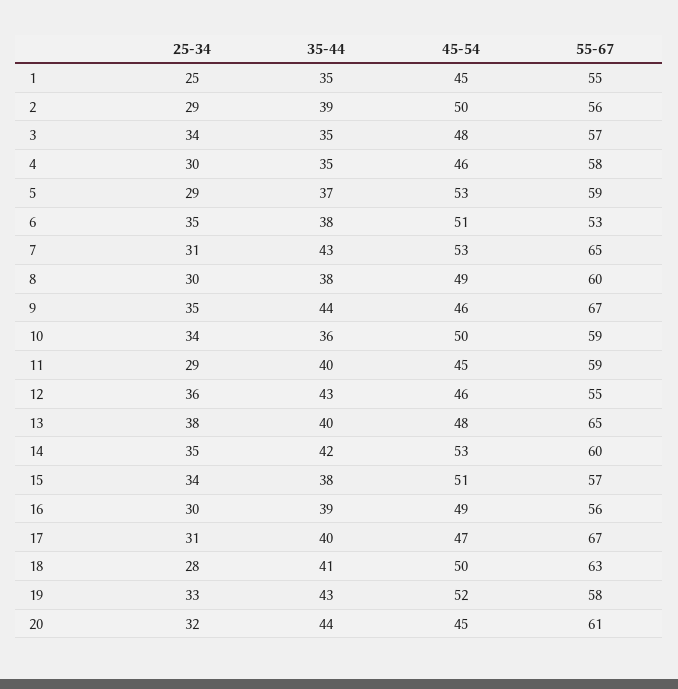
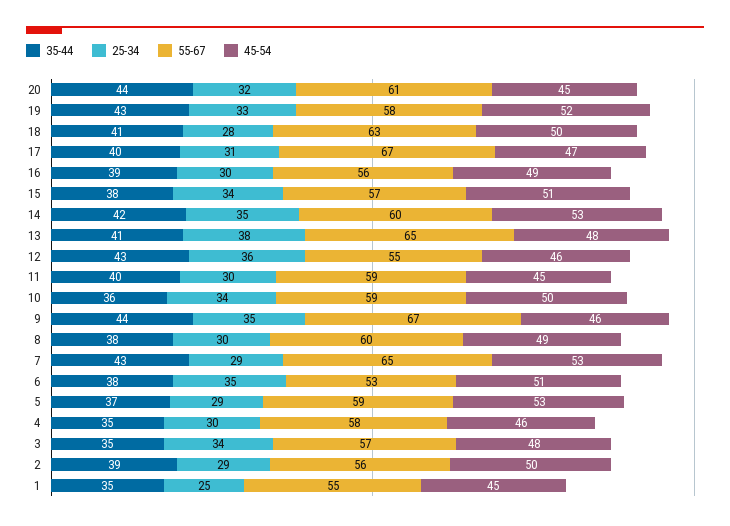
25-34, 7: 31 -> 29
25-34, 11: 29 -> 30
35-44, 13: 40 -> 41

